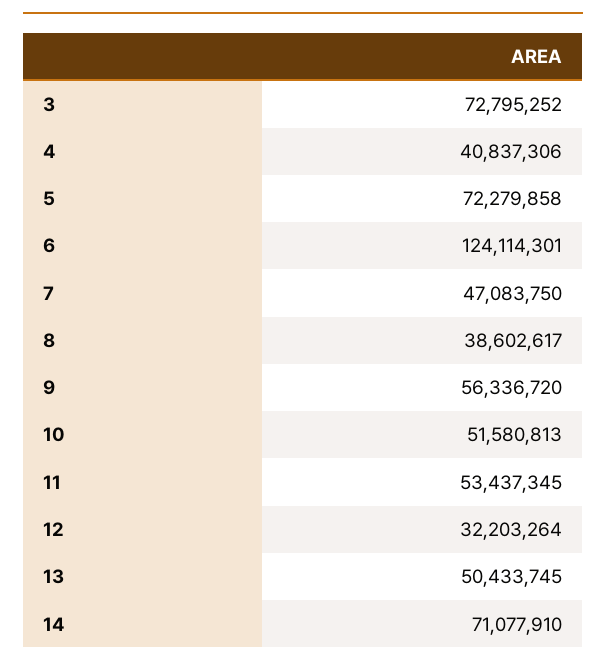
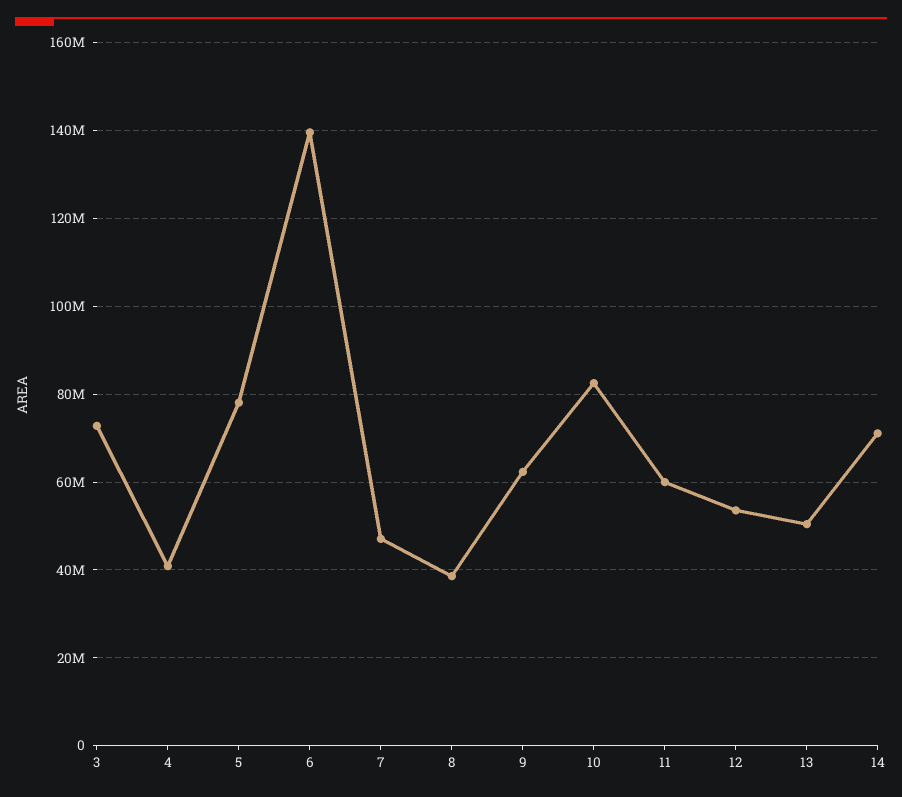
5: 72279858 -> 78000000
6: 124114301 -> 140000000
9: 56336720 -> 62000000
10: 51580813 -> 82000000
11: 53437345 -> 60000000
12: 32203264 -> 54000000

